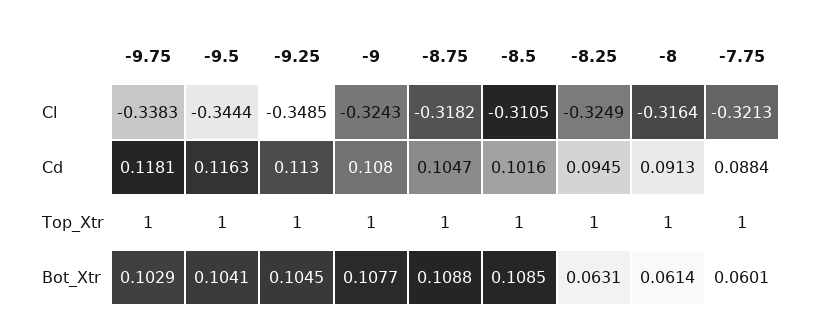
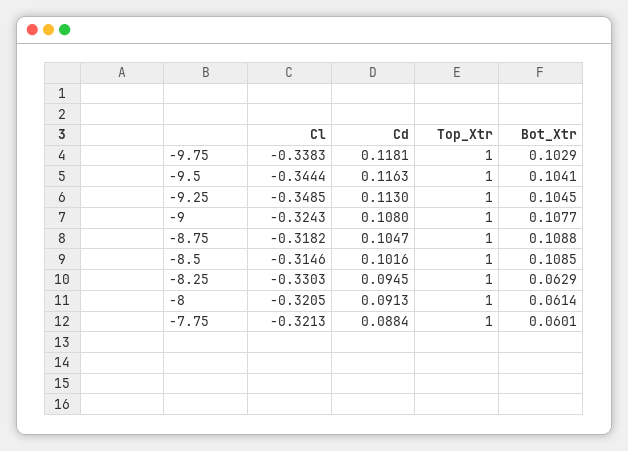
-8.5, Cl: -0.3105 -> -0.3146
-8.25, Cl: -0.3249 -> -0.3303
-8, Cl: -0.3164 -> -0.3205
-8.25, Bot_Xtr: 0.0631 -> 0.0629

